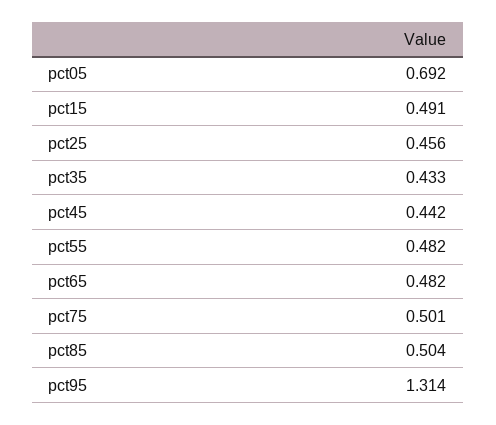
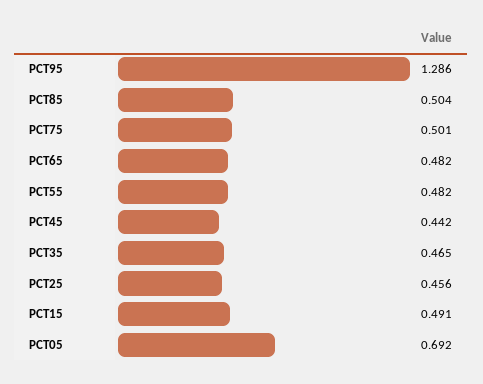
pct35: 0.433 -> 0.465
pct95: 1.314 -> 1.286

